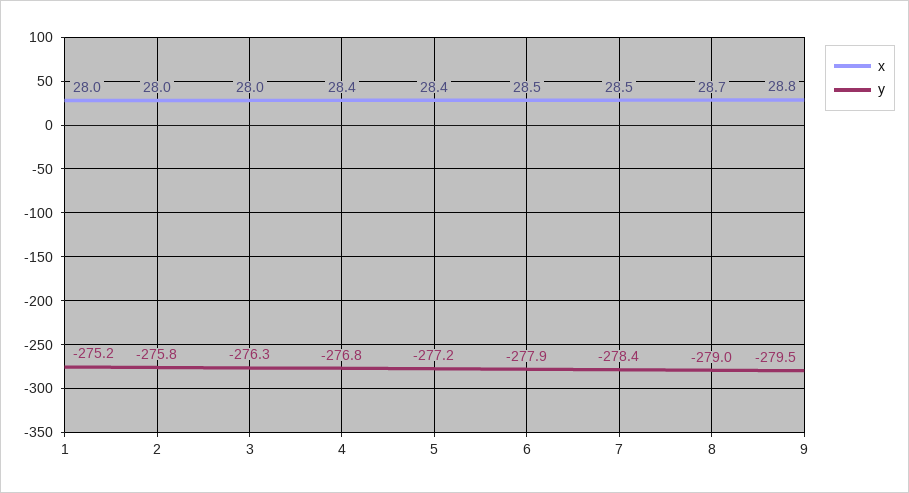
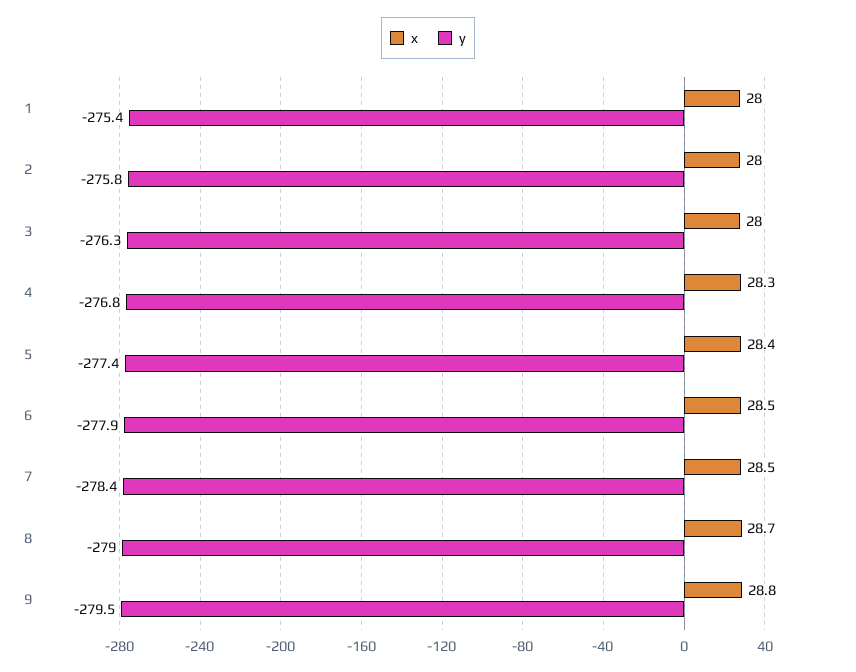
y, 1: -275.2 -> -275.4
x, 4: 28.4 -> 28.3
y, 5: -277.2 -> -277.4

